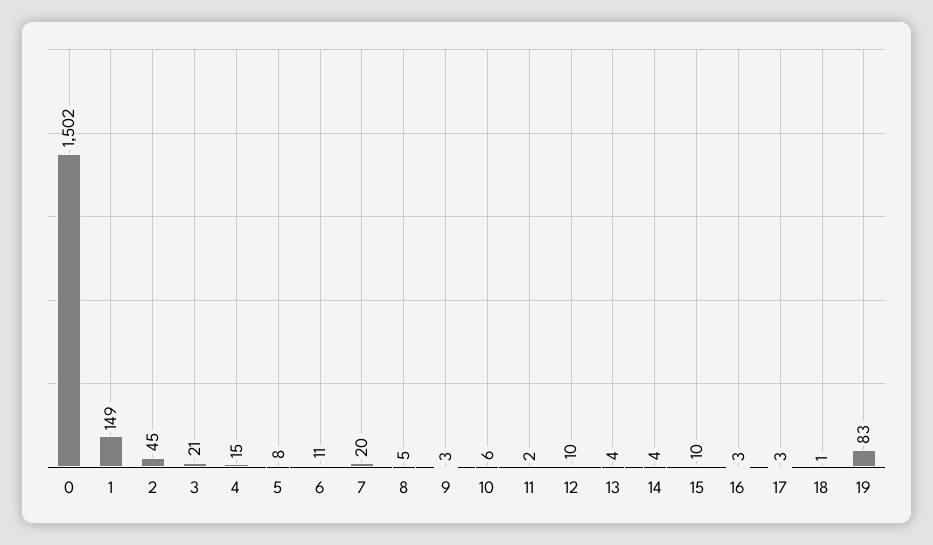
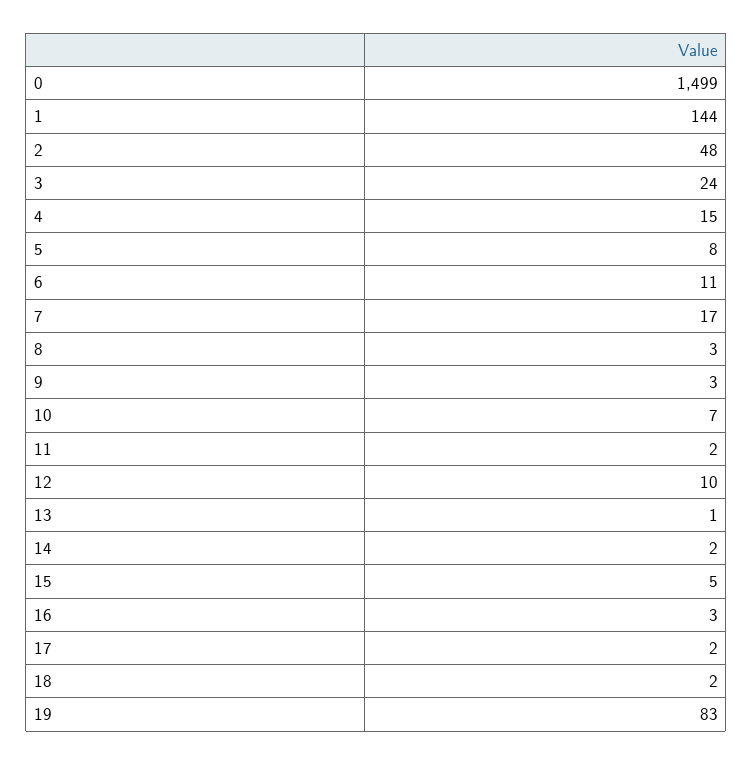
0: 1502 -> 1499
1: 149 -> 144
2: 45 -> 48
3: 21 -> 24
7: 20 -> 17
8: 5 -> 3
10: 6 -> 7
13: 4 -> 1
14: 4 -> 2
15: 10 -> 5
17: 3 -> 2
18: 1 -> 2

